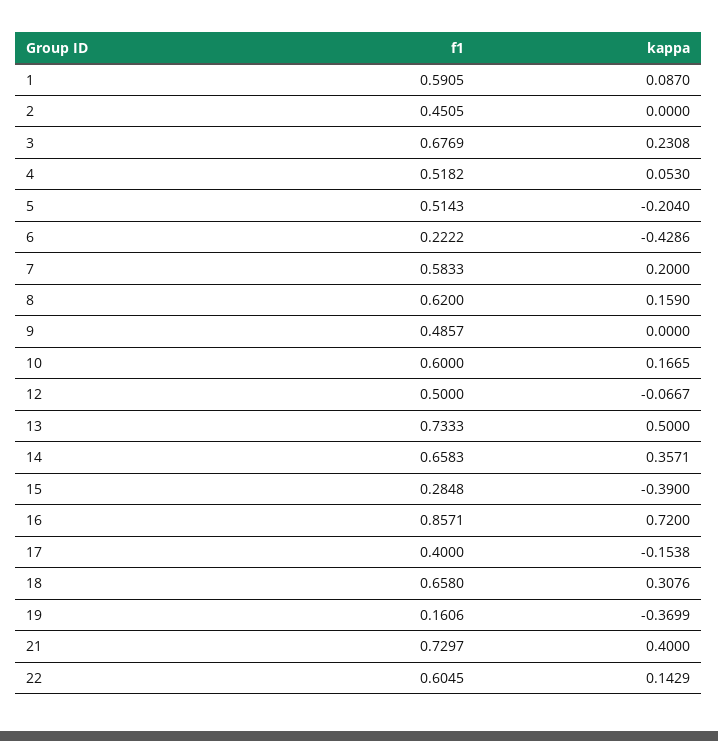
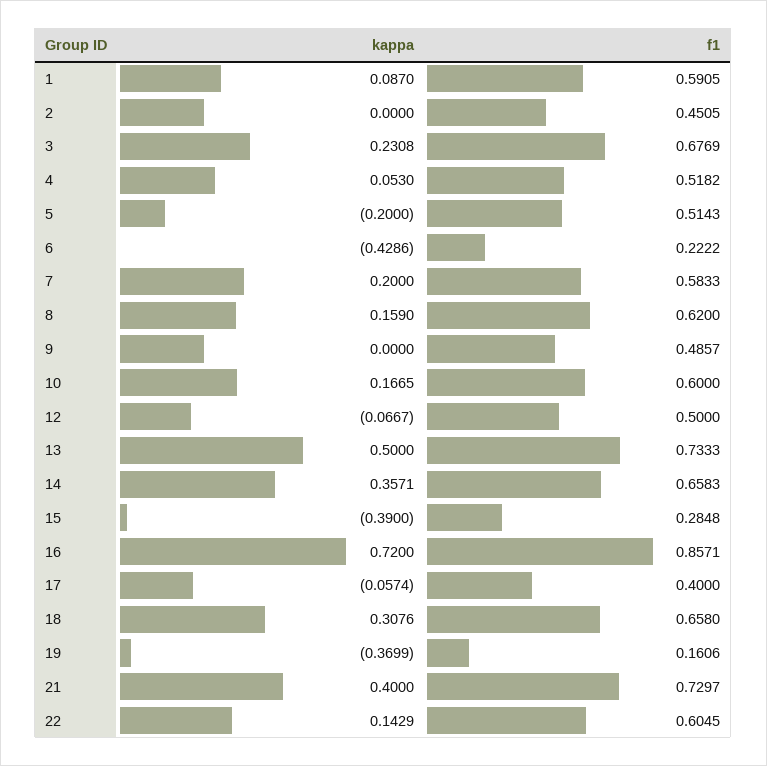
kappa, 5: -0.204 -> -0.2
kappa, 17: -0.1538 -> -0.0574

